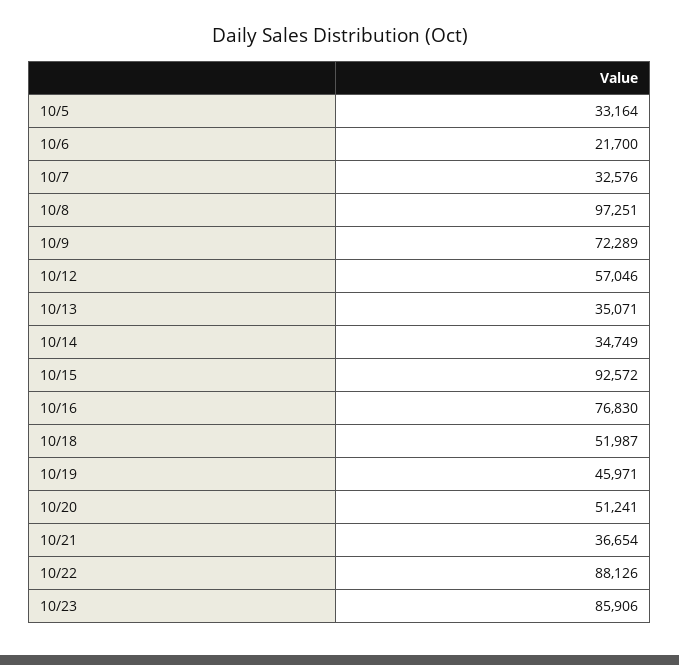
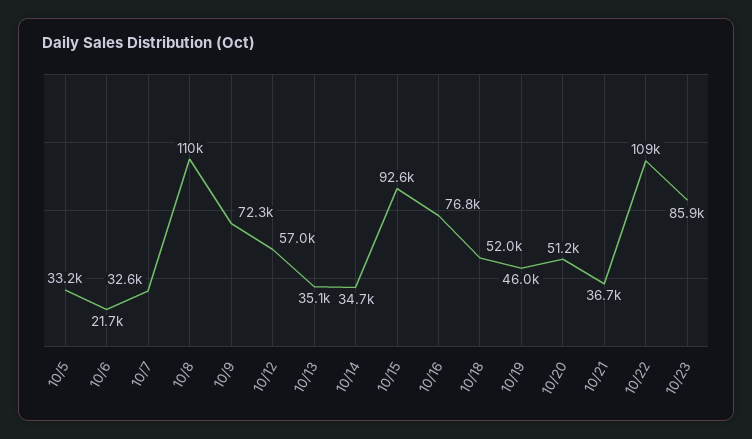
10/8: 97251 -> 110000
10/22: 88126 -> 109000

